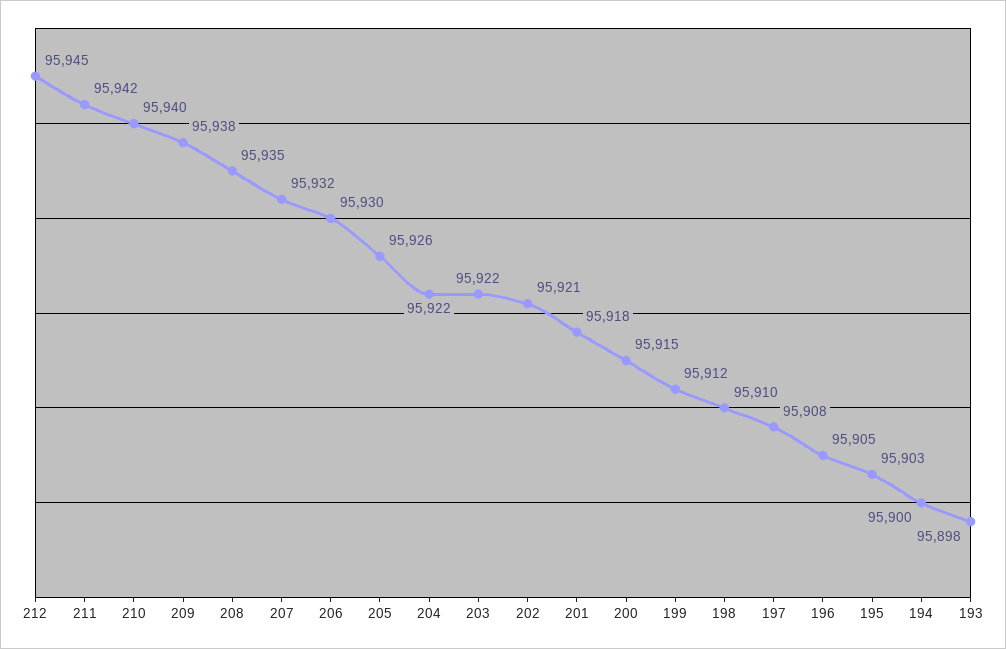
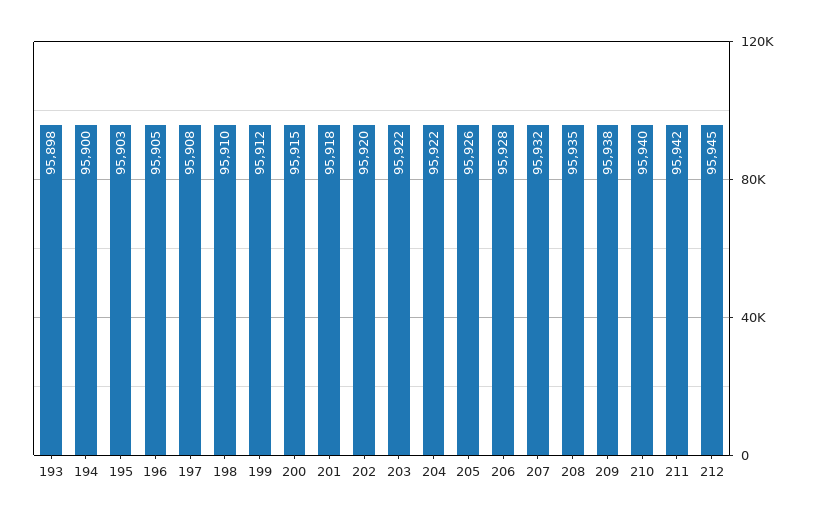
206: 95930 -> 95928
202: 95921 -> 95920

